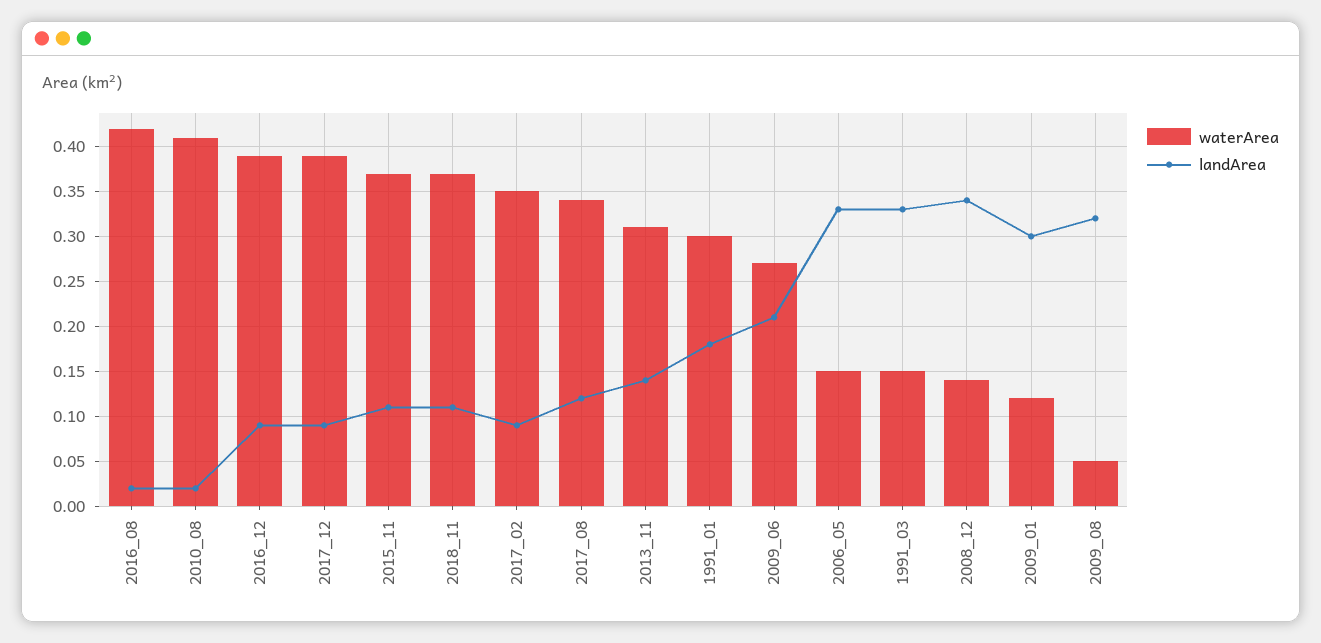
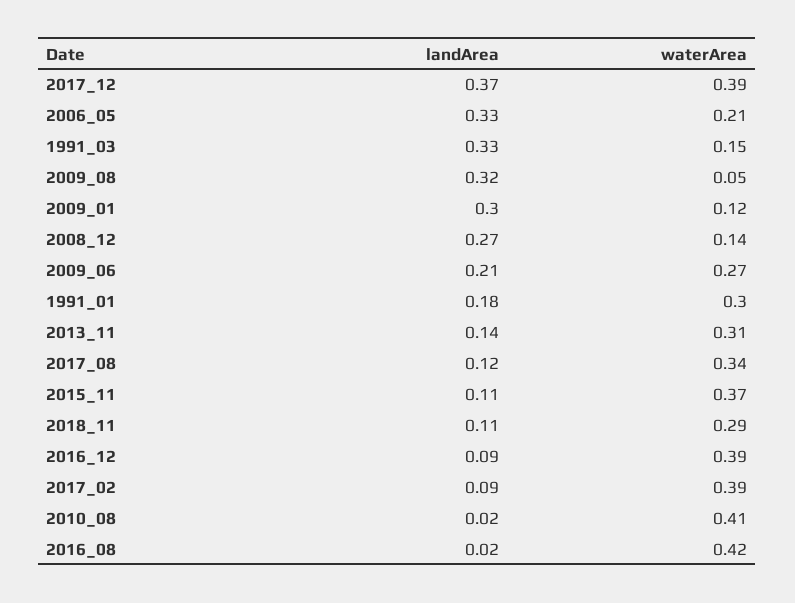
landArea, 2017_12: 0.09 -> 0.37
waterArea, 2018_11: 0.37 -> 0.29
waterArea, 2017_02: 0.35 -> 0.39
waterArea, 2006_05: 0.15 -> 0.21
landArea, 2008_12: 0.34 -> 0.27

